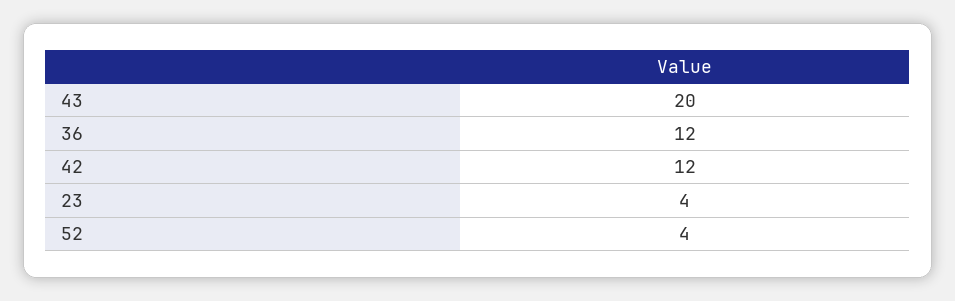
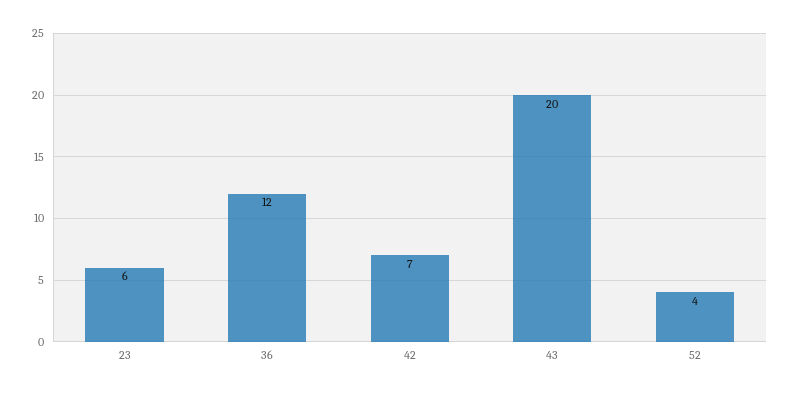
42: 12 -> 7
23: 4 -> 6

